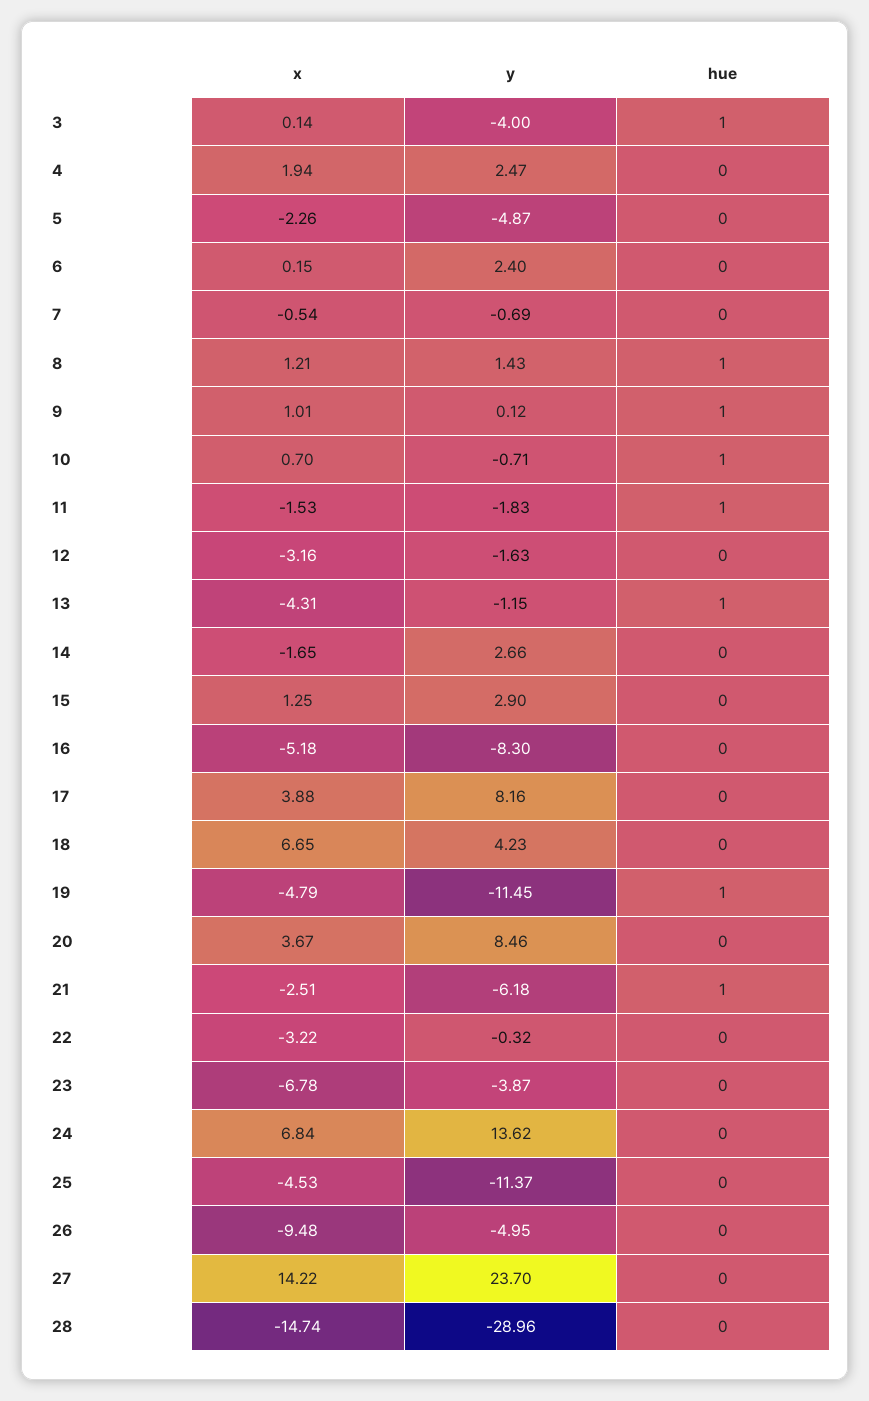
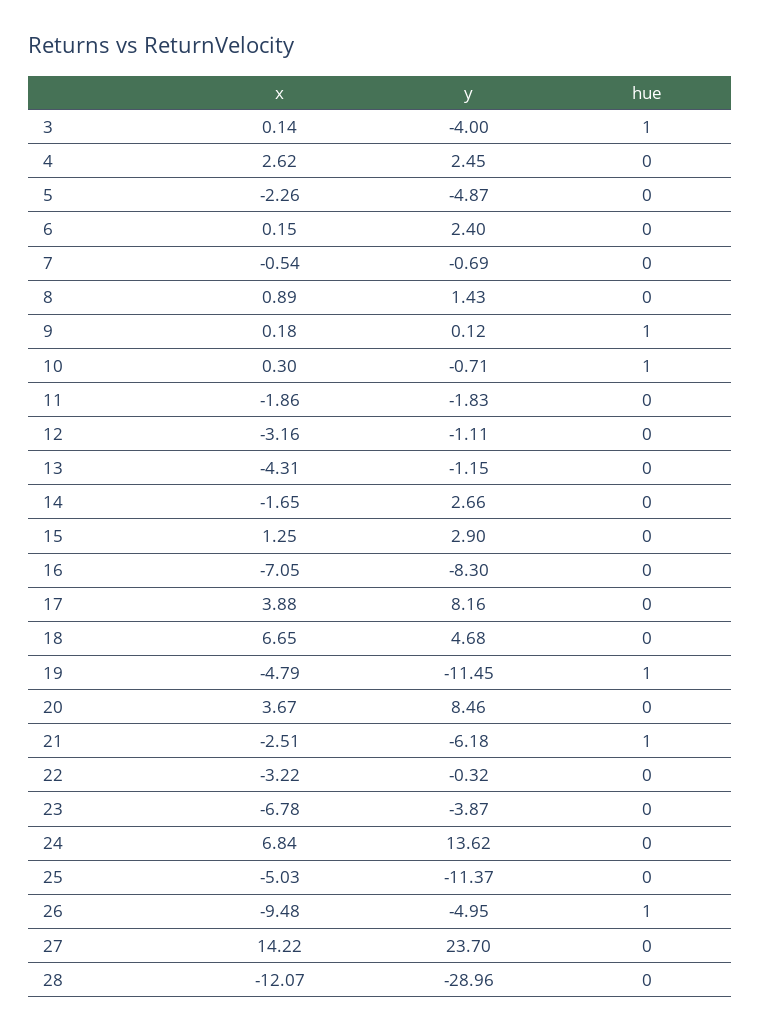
x, 4: 1.94 -> 2.62
y, 4: 2.47 -> 2.45
x, 8: 1.21 -> 0.89
hue, 8: 1 -> 0
x, 9: 1.01 -> 0.18
x, 10: 0.7 -> 0.3
x, 11: -1.53 -> -1.86
hue, 11: 1 -> 0
y, 12: -1.63 -> -1.11
hue, 13: 1 -> 0
x, 16: -5.18 -> -7.05
y, 18: 4.23 -> 4.68
x, 25: -4.53 -> -5.03
hue, 26: 0 -> 1
x, 28: -14.74 -> -12.07

